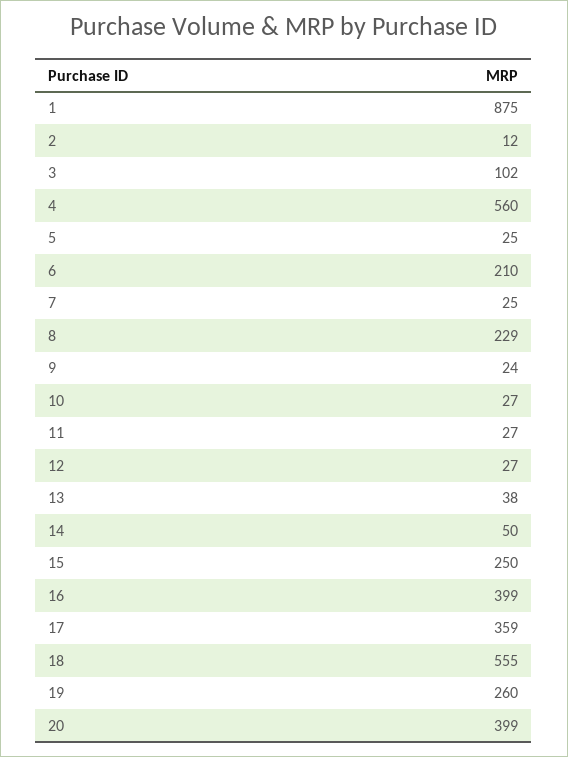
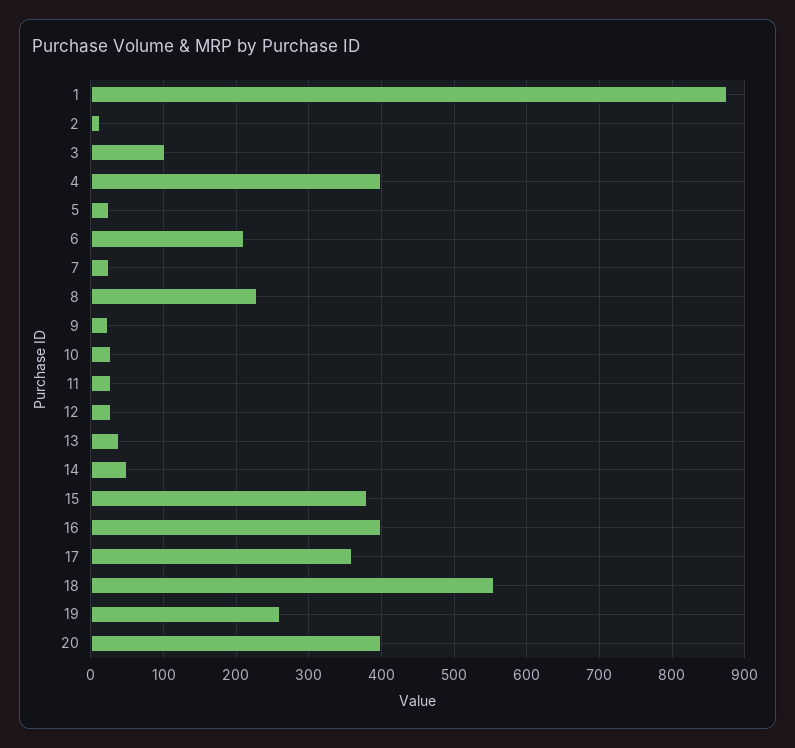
4: 560 -> 400
15: 250 -> 380

